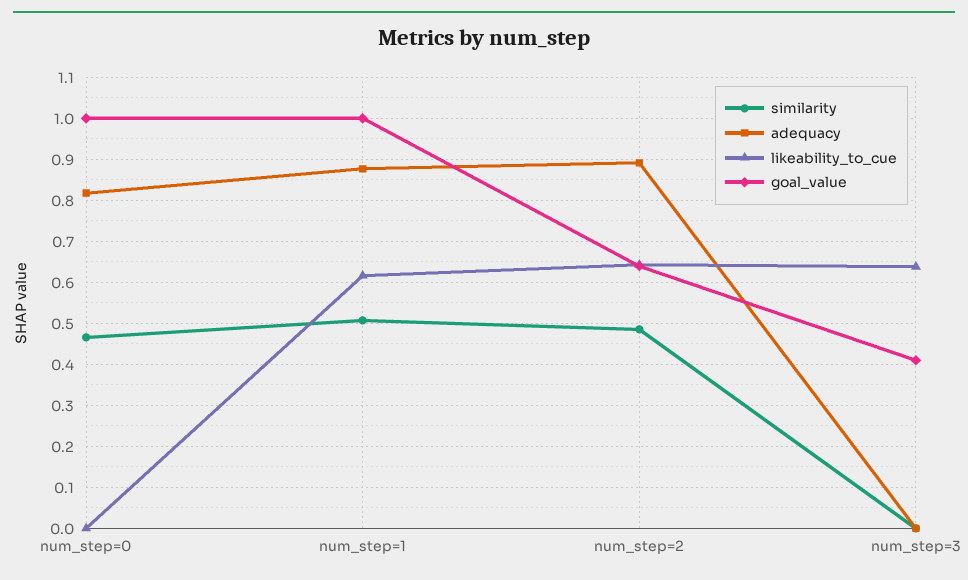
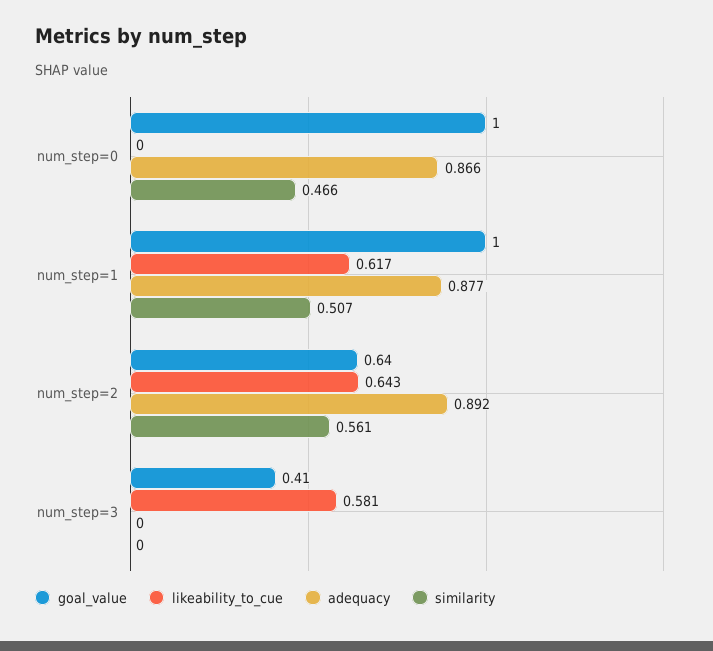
adequacy, num_step=0: 0.82 -> 0.866
similarity, num_step=2: 0.48 -> 0.561
likeability_to_cue, num_step=3: 0.64 -> 0.581

